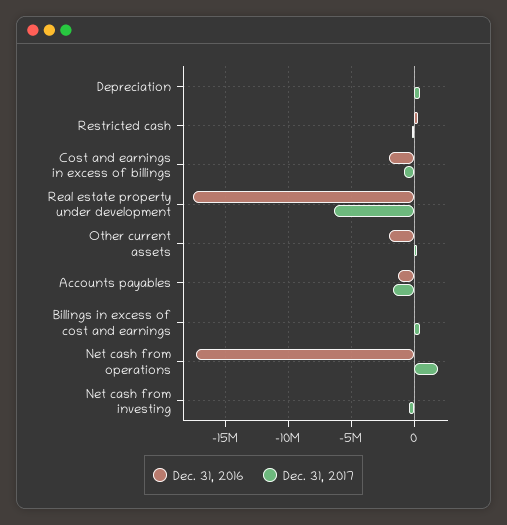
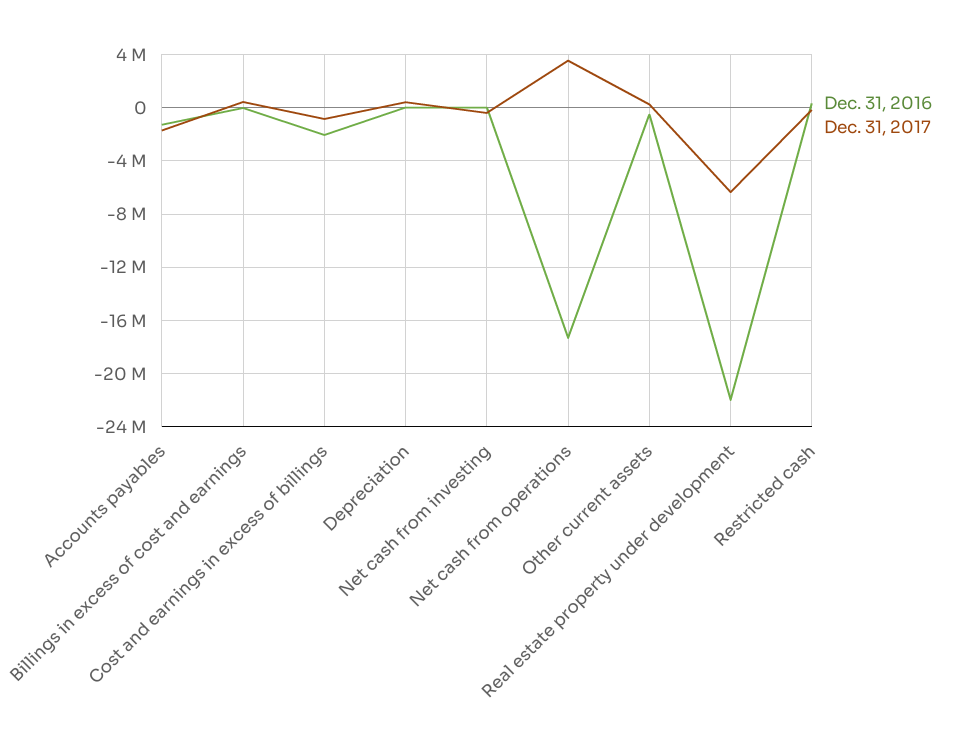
Dec. 31, 2016, Real estate property under development: -17500000 -> -22000000
Dec. 31, 2016, Other current assets: -2000000 -> -500000
Dec. 31, 2017, Net cash from operations: 2000000 -> 3500000

